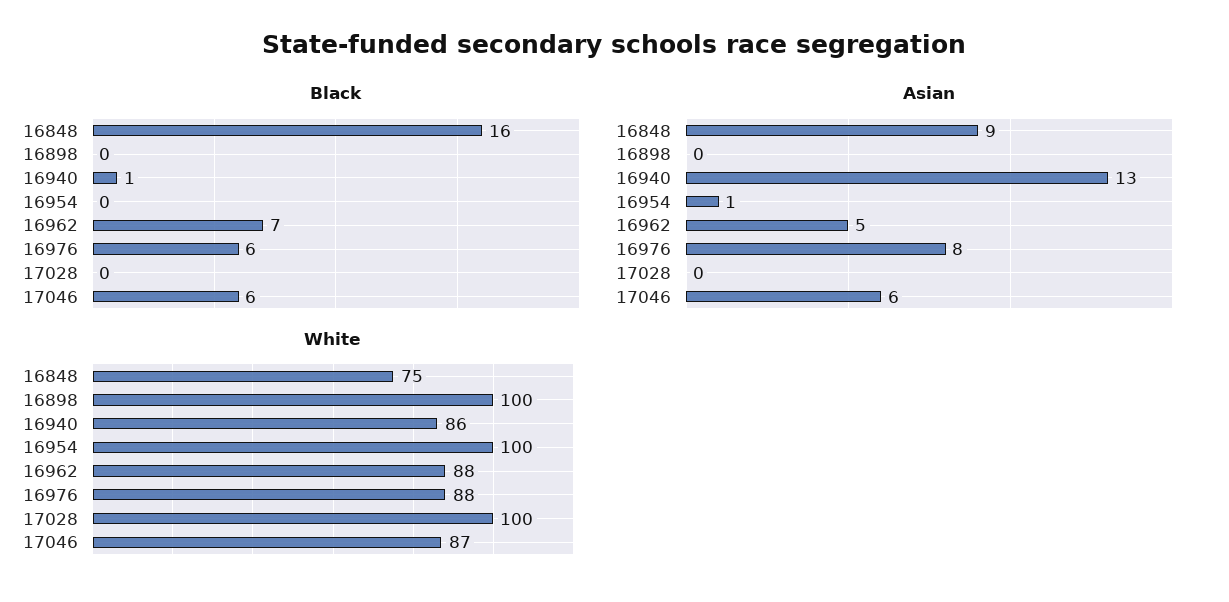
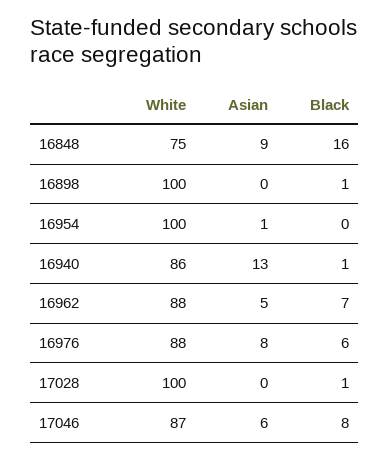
Black, 16898: 0 -> 1
Black, 17028: 0 -> 1
Black, 17046: 6 -> 8

